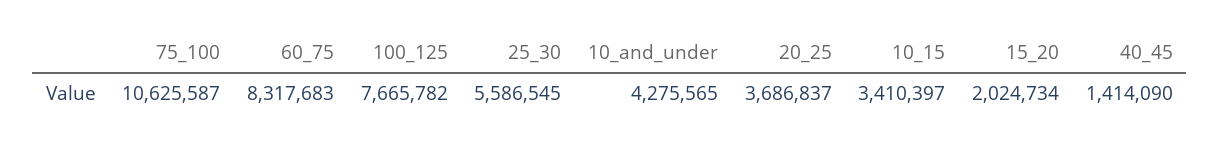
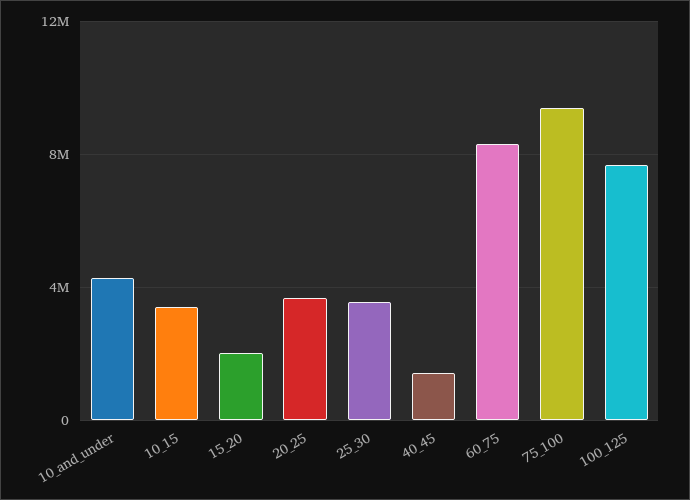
75_100: 10625587 -> 9500000
25_30: 5586545 -> 3500000

